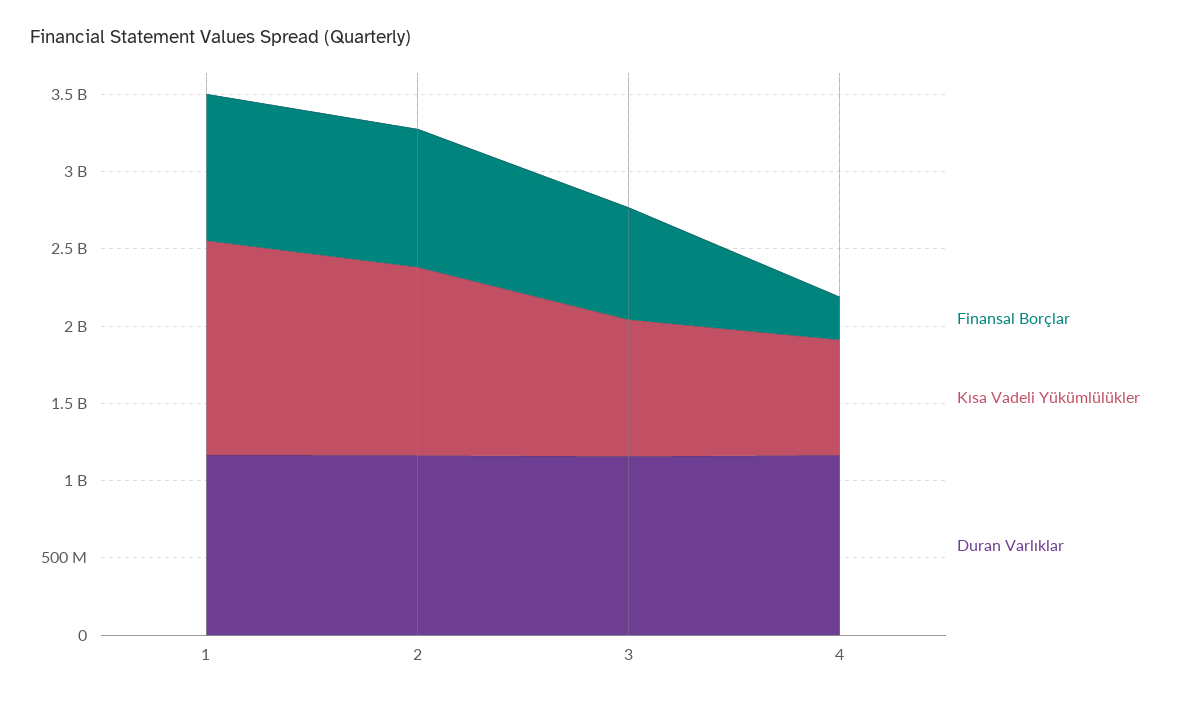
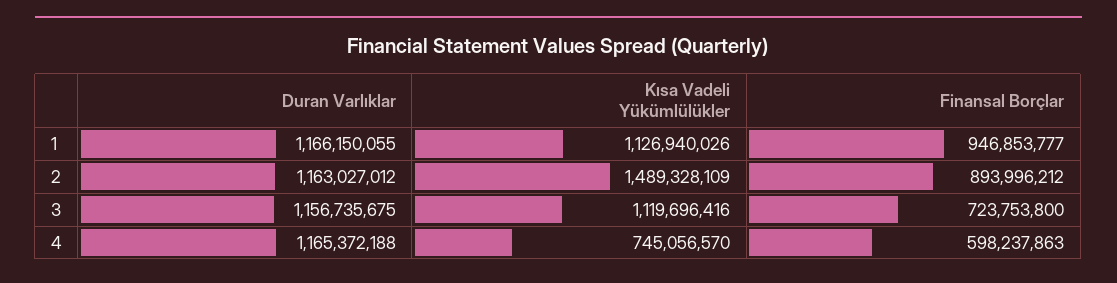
Kısa Vadeli Yükümlülükler, 1: 1400000000 -> 1126940026
Kısa Vadeli Yükümlülükler, 2: 1200000000 -> 1489328109
Kısa Vadeli Yükümlülükler, 3: 900000000 -> 1119696416
Finansal Borçlar, 4: 300000000 -> 598237863

